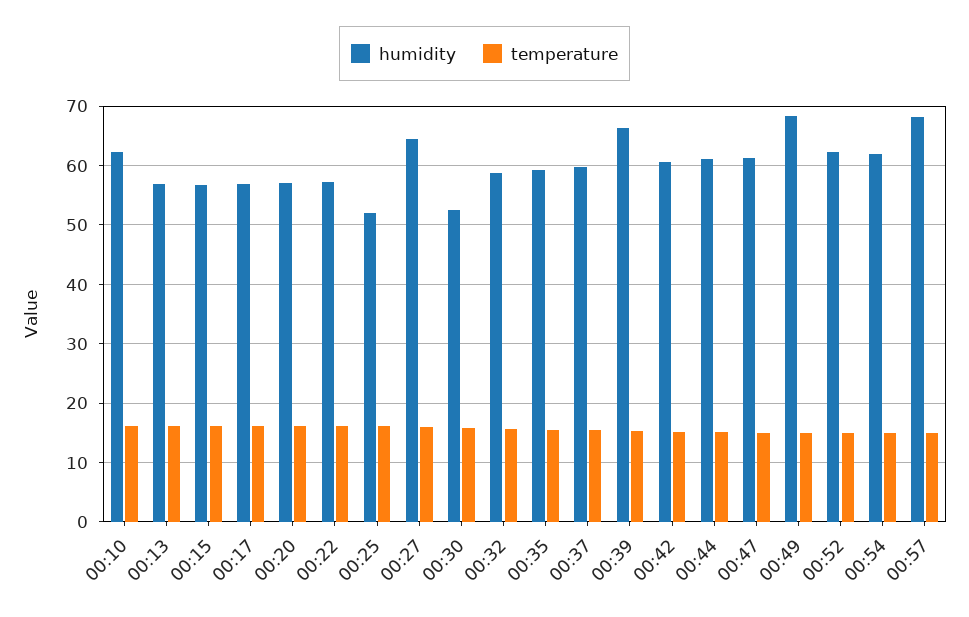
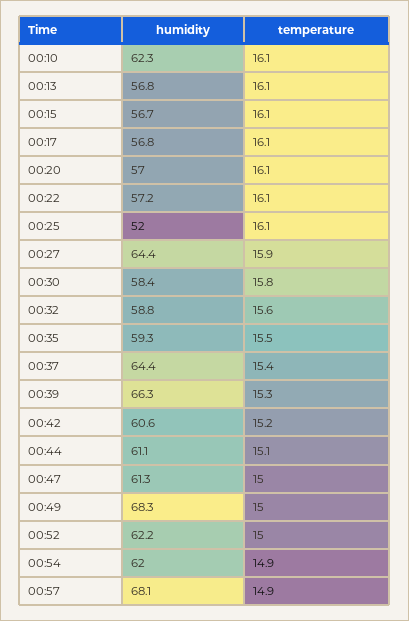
humidity, 00:30: 52 -> 58.4
humidity, 00:37: 60 -> 64.4

